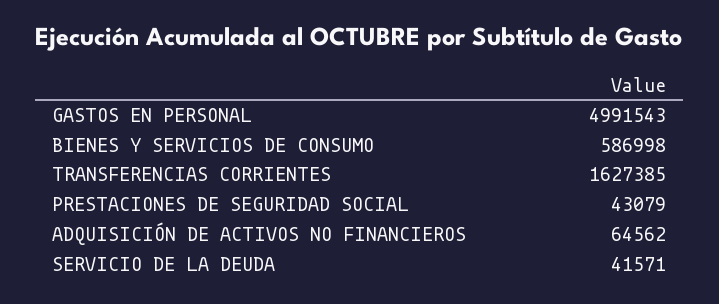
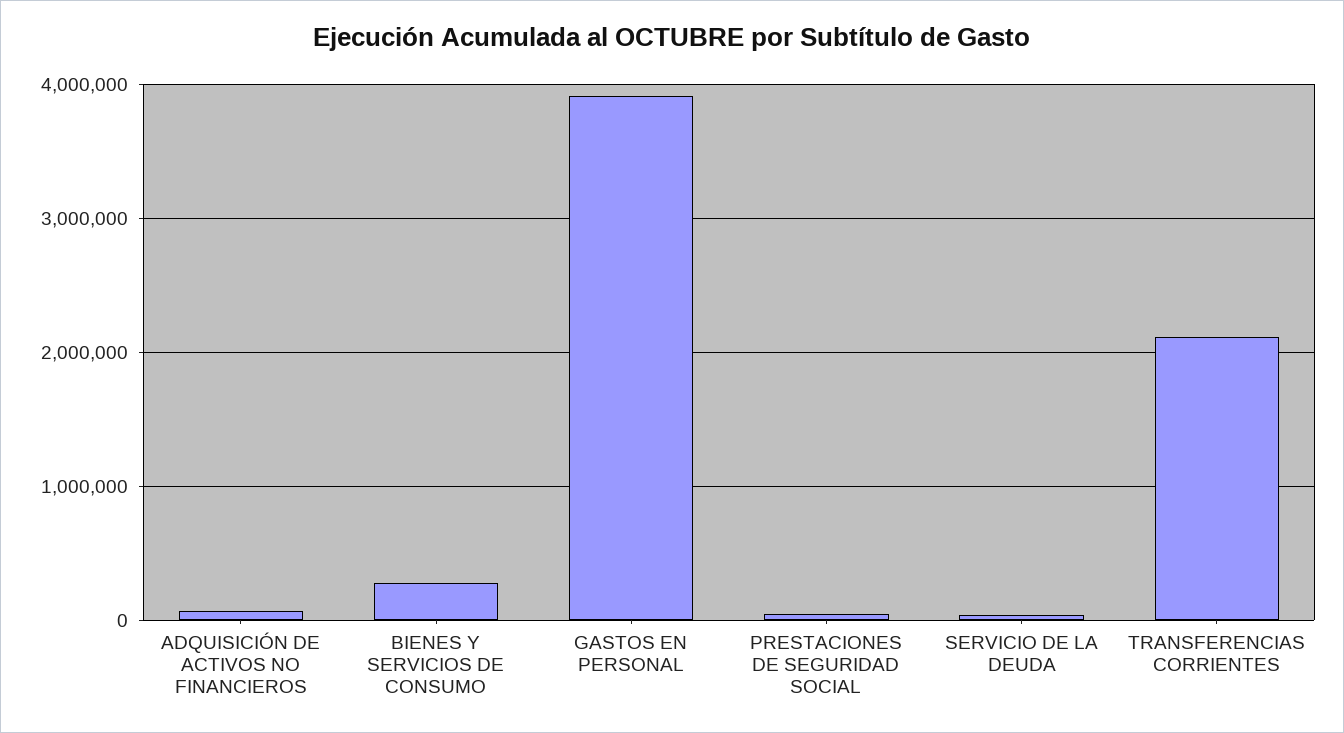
GASTOS EN PERSONAL: 4991543 -> 3900000
BIENES Y SERVICIOS DE CONSUMO: 586998 -> 300000
TRANSFERENCIAS CORRIENTES: 1627385 -> 2100000

